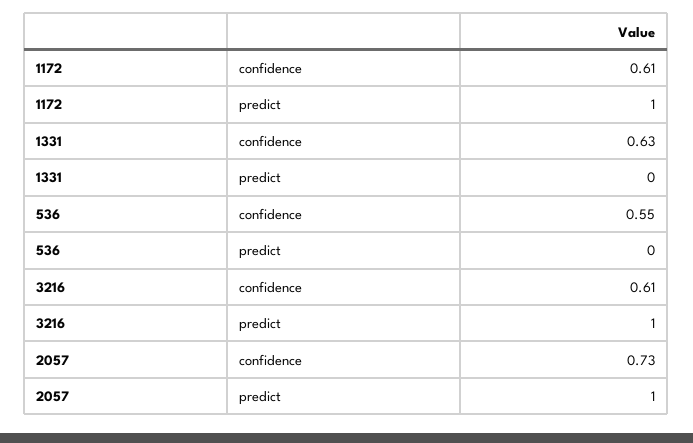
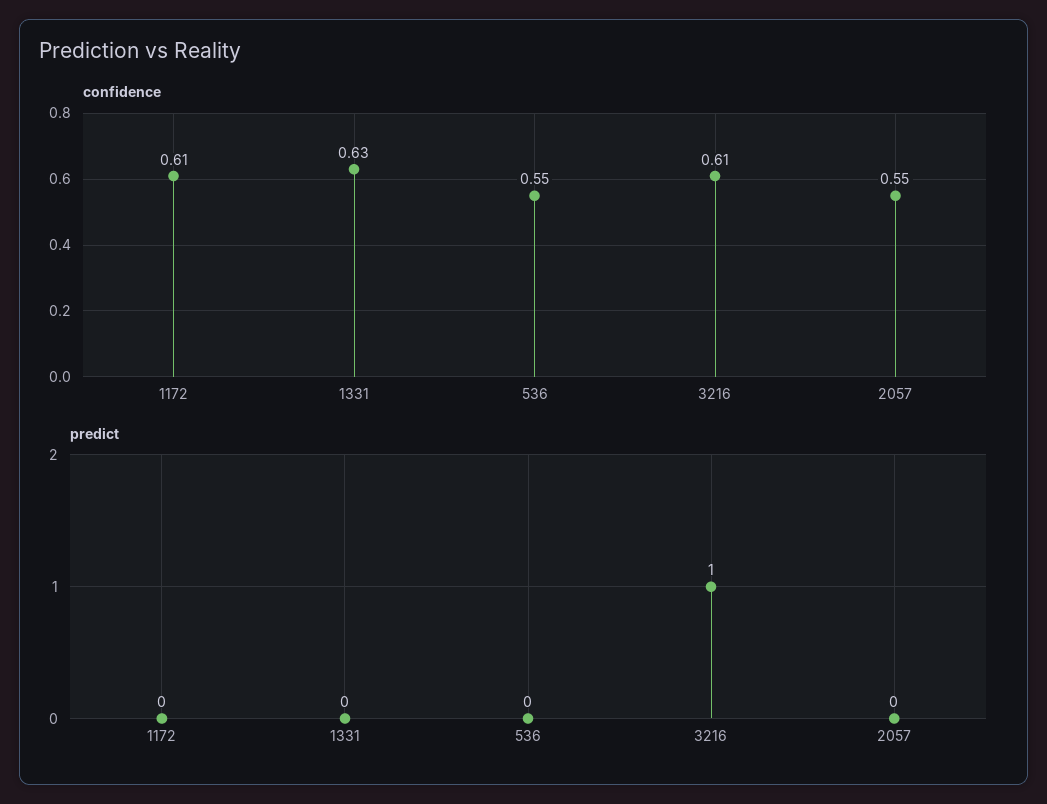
predict, 1172: 1 -> 0
confidence, 2057: 0.73 -> 0.55
predict, 2057: 1 -> 0

